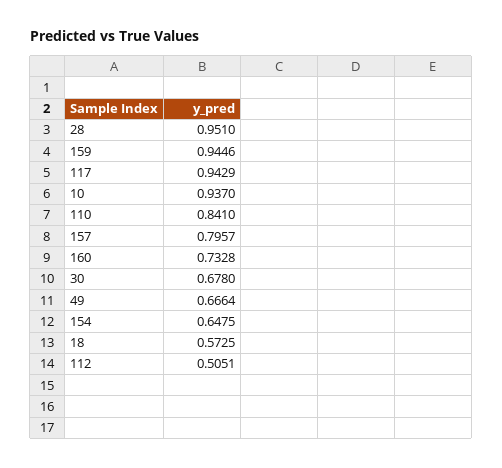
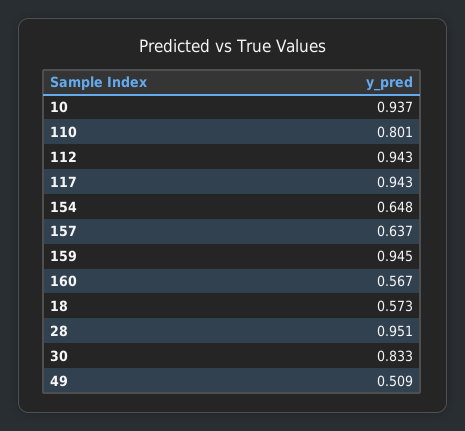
110: 0.841 -> 0.801
157: 0.7957 -> 0.637
160: 0.7328 -> 0.567
30: 0.678 -> 0.833
49: 0.6664 -> 0.509
112: 0.5051 -> 0.943

